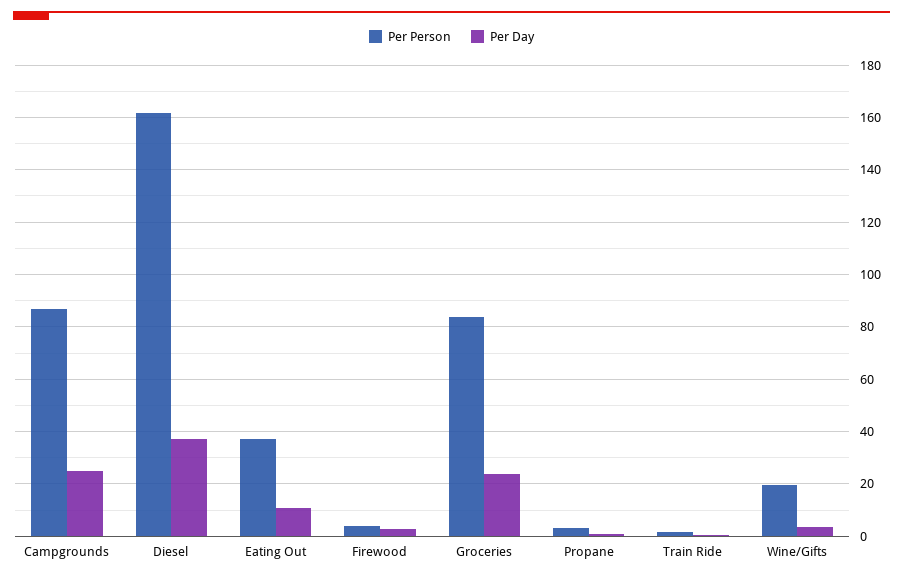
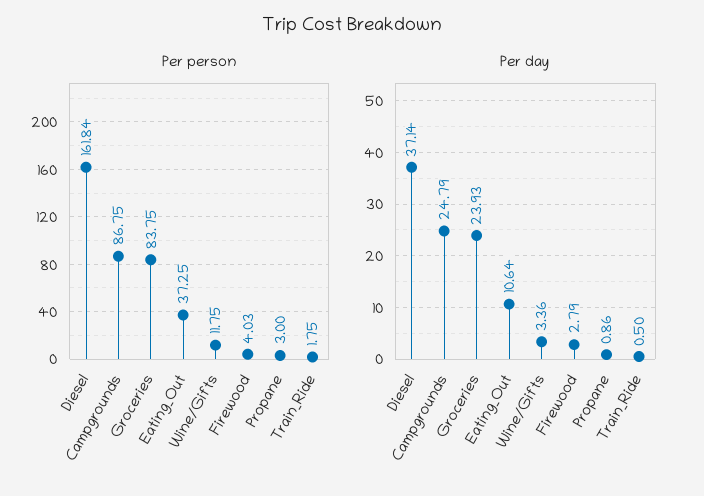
Per Person, Wine/Gifts: 20 -> 11.75

